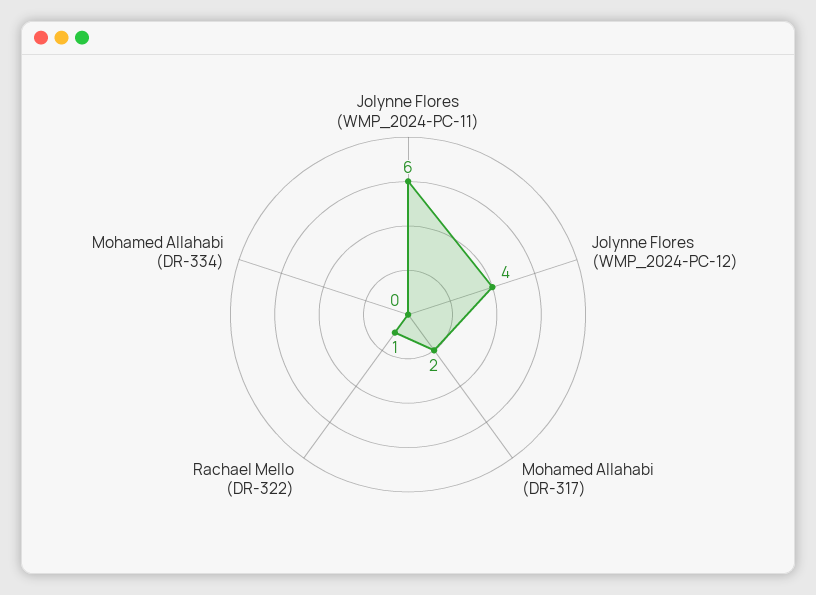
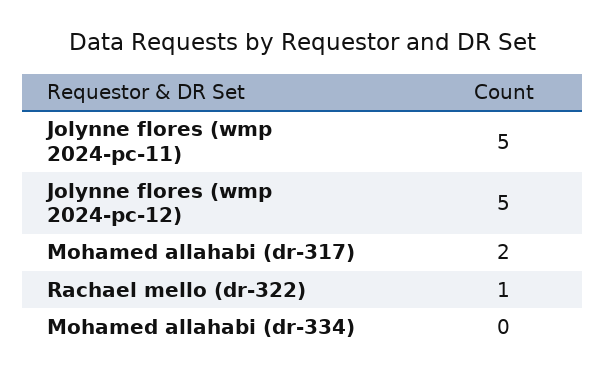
Jolynne Flores (WMP_2024-PC-11): 6 -> 5
Jolynne Flores (WMP_2024-PC-12): 4 -> 5

